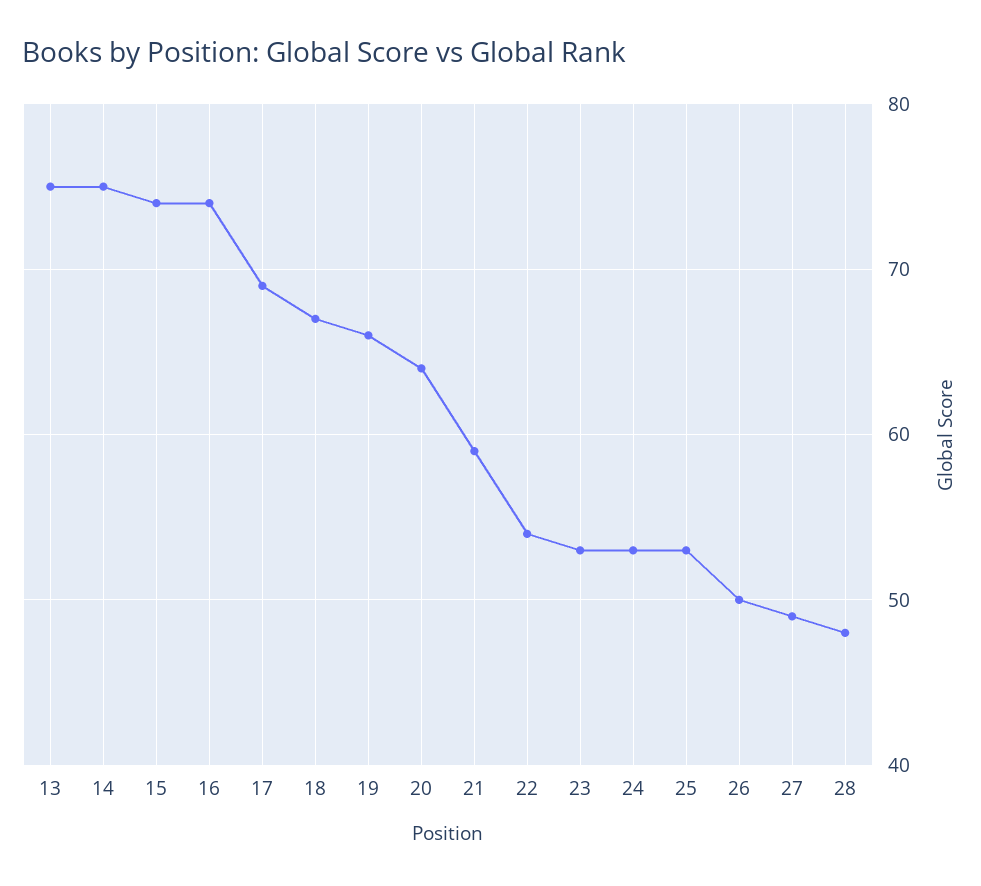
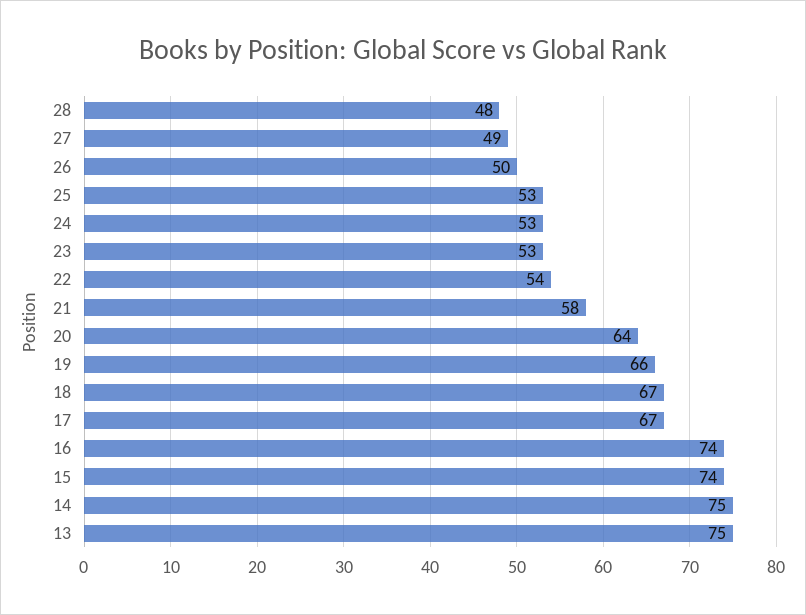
17: 69 -> 67
21: 59 -> 58

